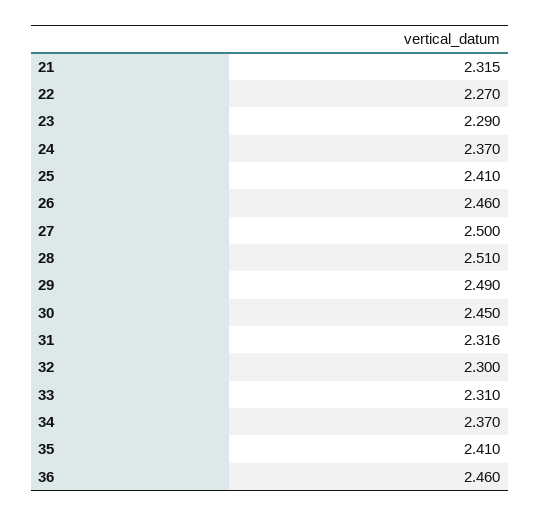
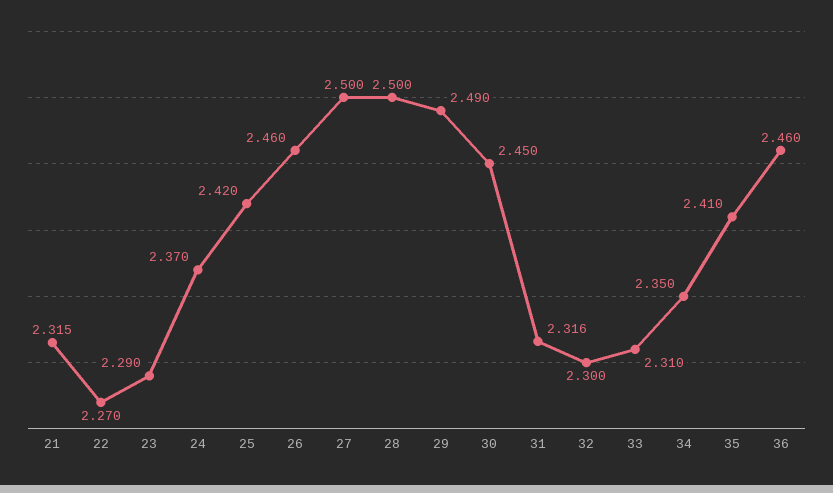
25: 2.41 -> 2.42
28: 2.51 -> 2.5
34: 2.37 -> 2.35

